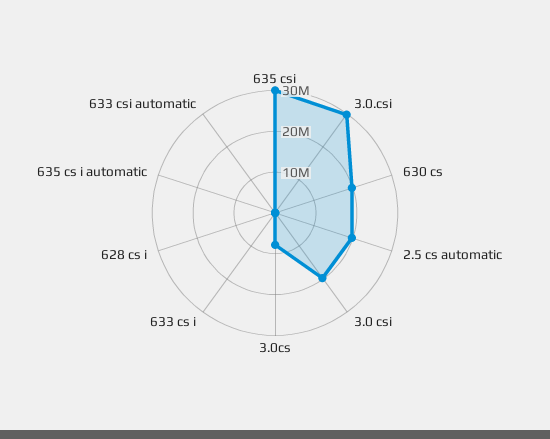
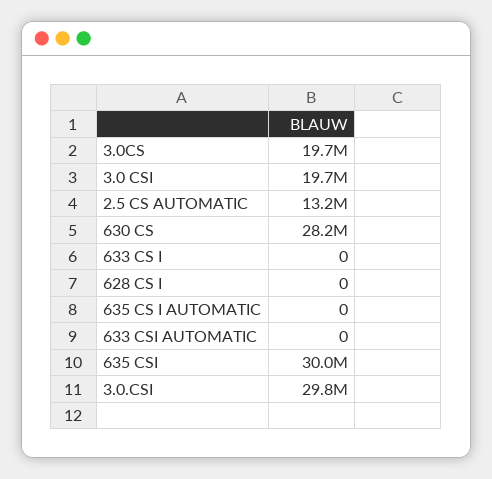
630 cs: 20000000 -> 28200000
2.5 cs automatic: 20000000 -> 13200000
3.0cs: 8000000 -> 19700000

